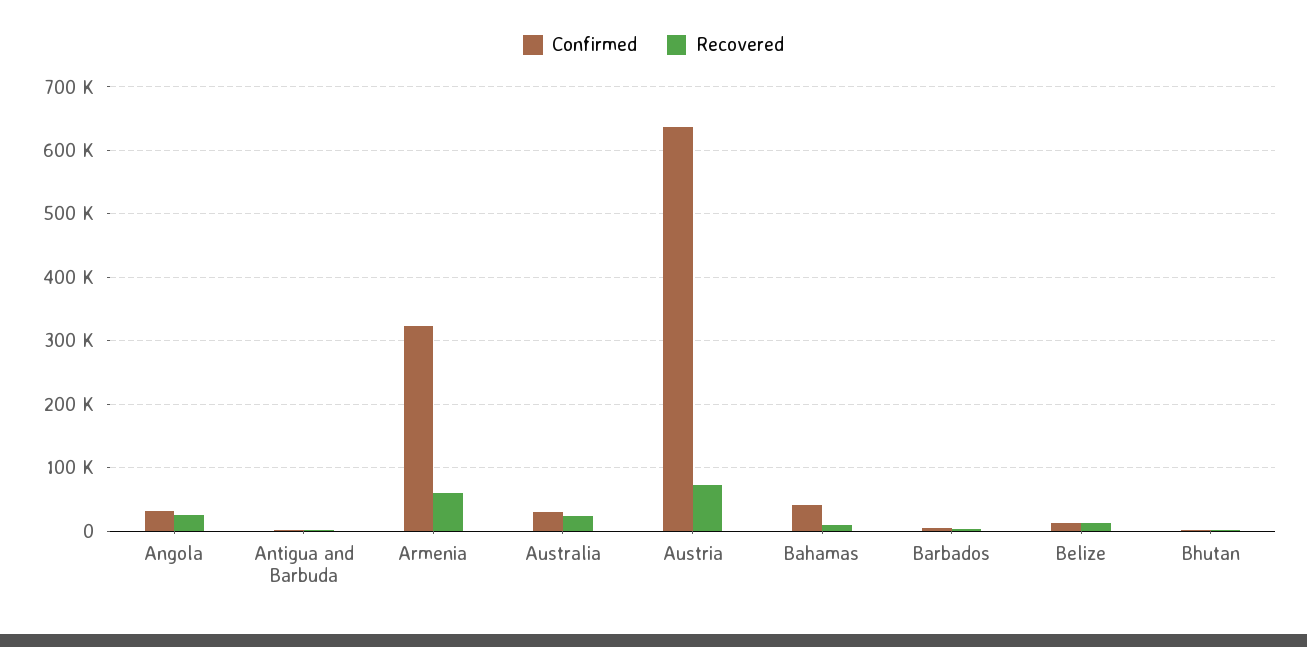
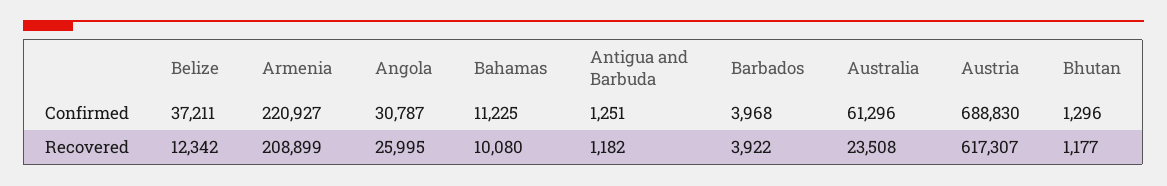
Confirmed, Armenia: 320000 -> 220927
Recovered, Armenia: 60000 -> 208899
Confirmed, Australia: 30000 -> 61296
Confirmed, Austria: 640000 -> 688830
Recovered, Austria: 70000 -> 617307
Confirmed, Bahamas: 40000 -> 11225
Confirmed, Belize: 10000 -> 37211

